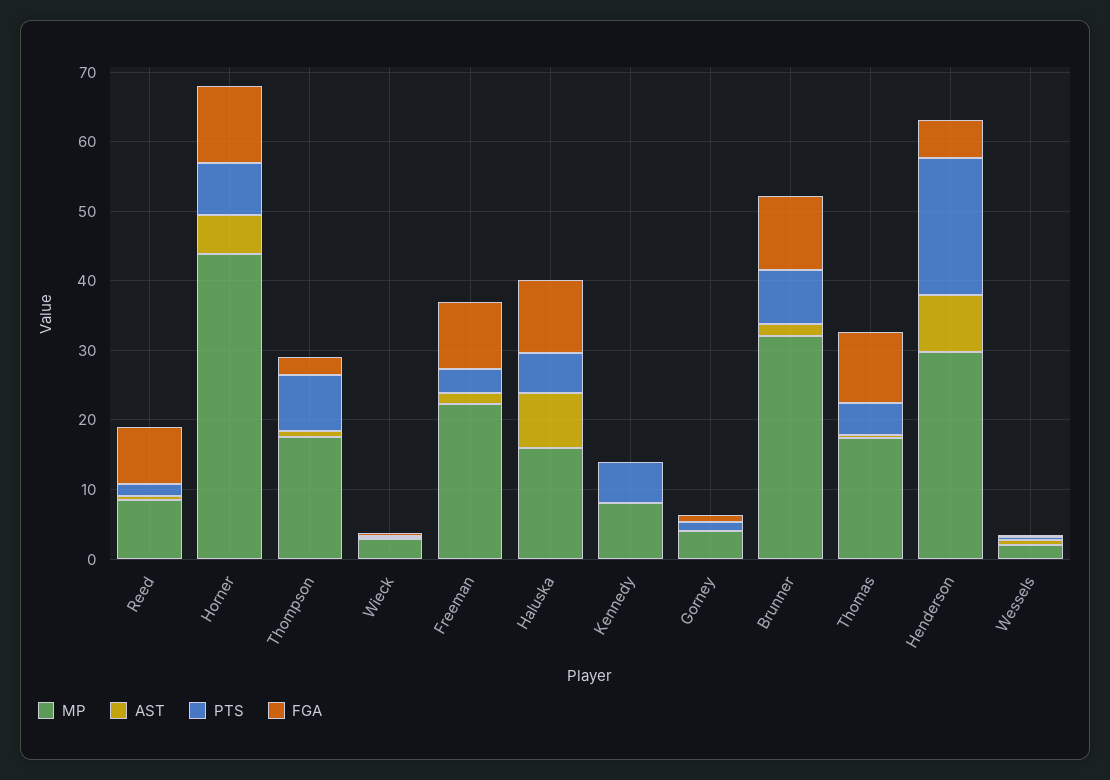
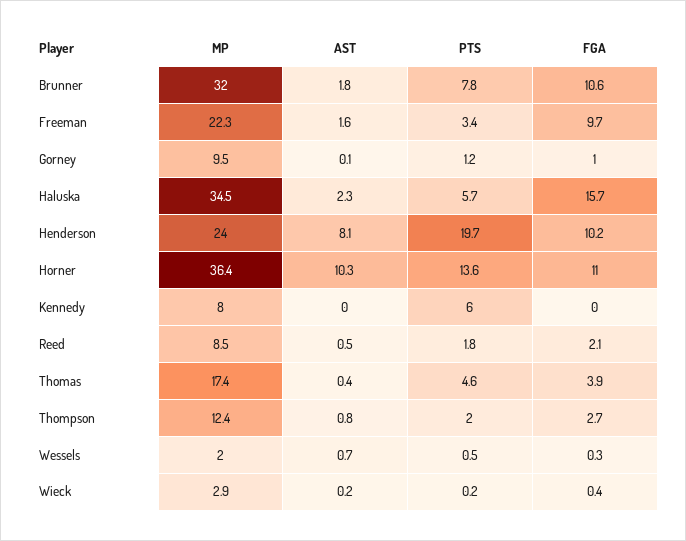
FGA, Reed: 8 -> 2.1
MP, Horner: 44 -> 36.4
AST, Horner: 6 -> 10.3
PTS, Horner: 8 -> 13.6
MP, Thompson: 18 -> 12.4
PTS, Thompson: 8 -> 2
MP, Haluska: 16 -> 34.5
AST, Haluska: 8 -> 2.3
FGA, Haluska: 10 -> 15.7
MP, Gorney: 4 -> 9.5
FGA, Thomas: 10 -> 3.9
MP, Henderson: 30 -> 24
FGA, Henderson: 6 -> 10.2

